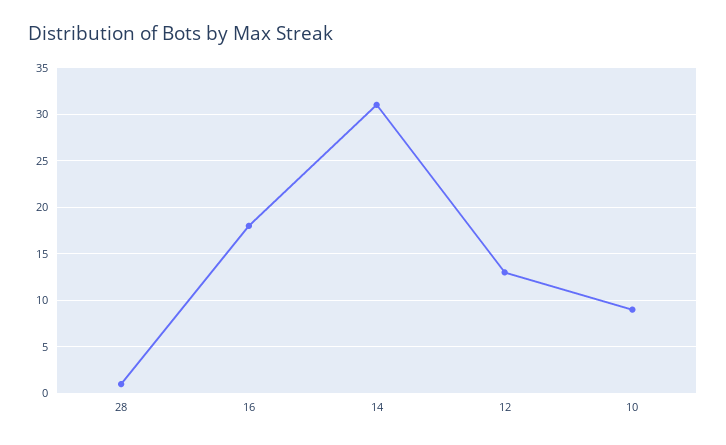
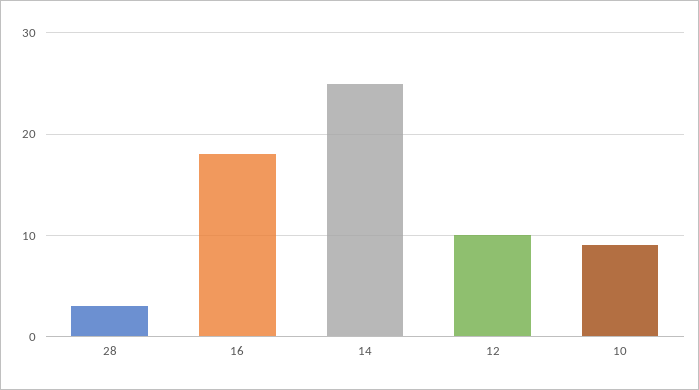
28: 1 -> 3
14: 31 -> 25
12: 13 -> 10

